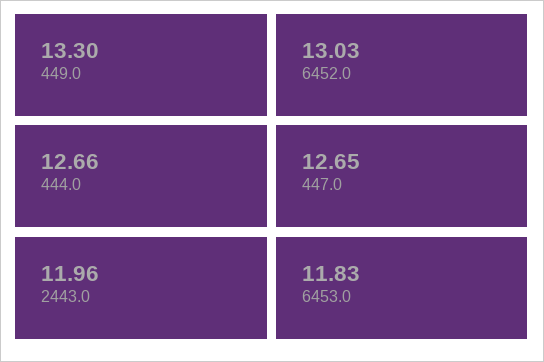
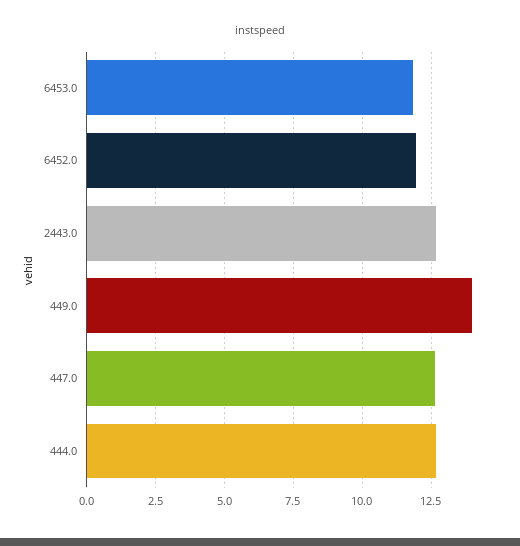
449.0: 13.3 -> 14
6452.0: 13.03 -> 12
2443.0: 11.96 -> 12.75

